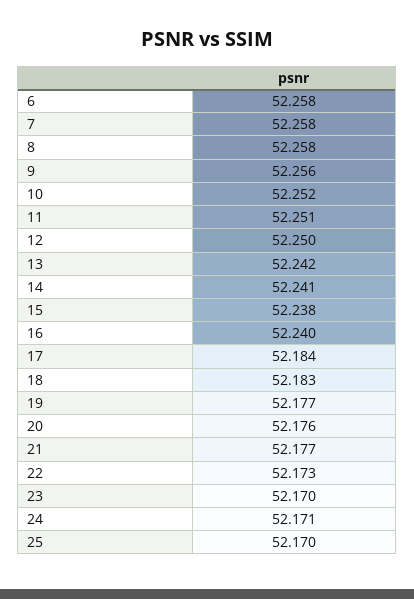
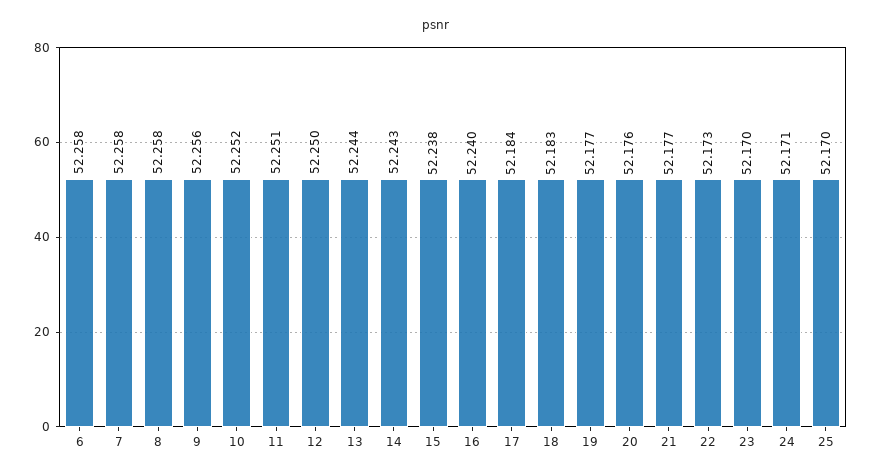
13: 52.242 -> 52.244
14: 52.241 -> 52.243

